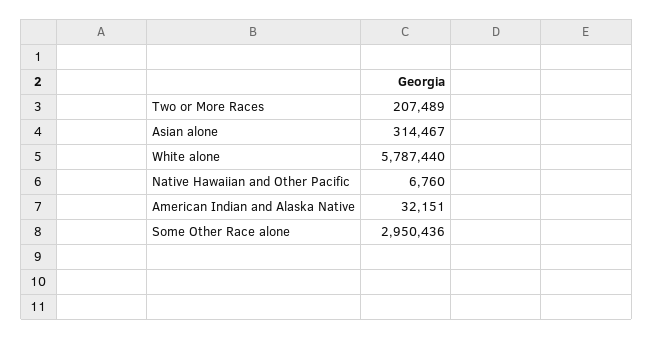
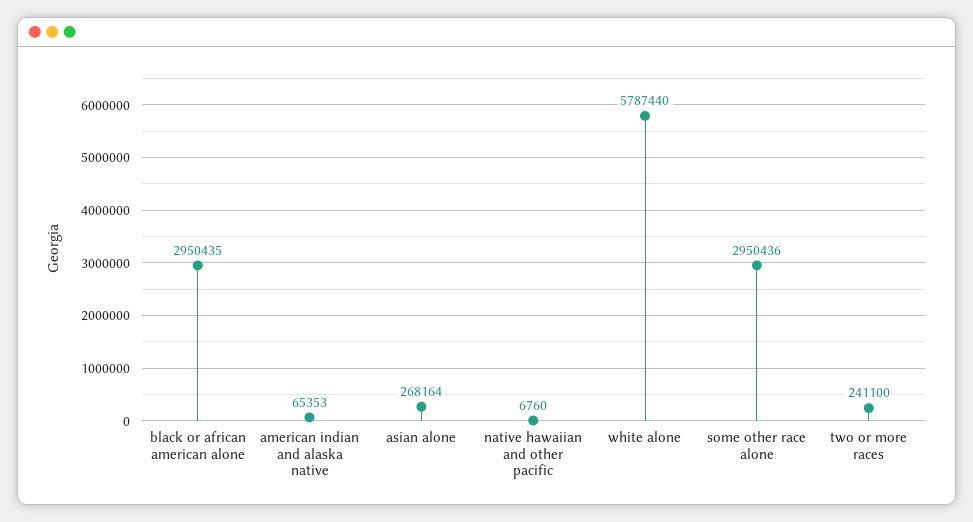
Two or More Races: 207489 -> 241100
Asian alone: 314467 -> 268164
American Indian and Alaska Native: 32151 -> 65353
black or african american alone: none -> 2950435

